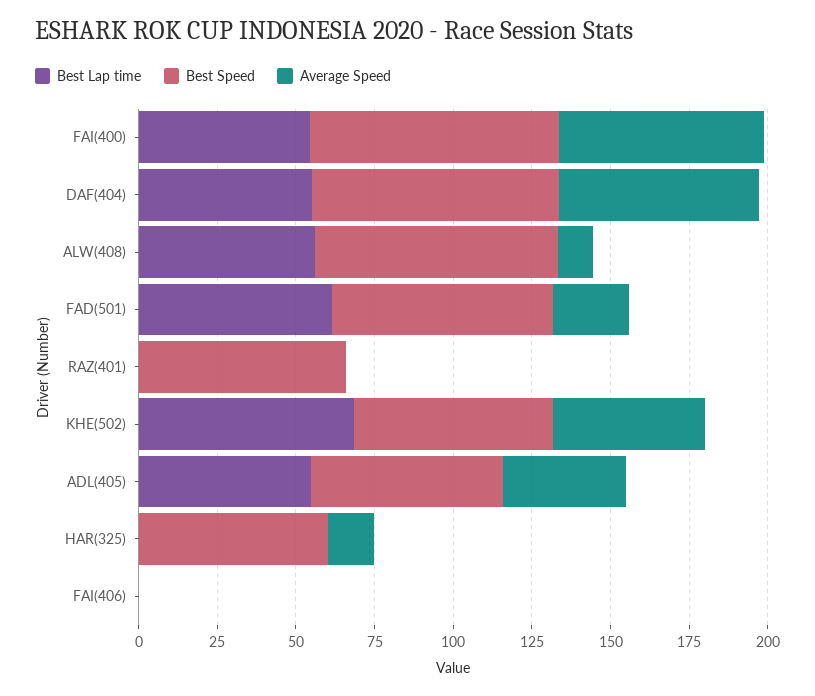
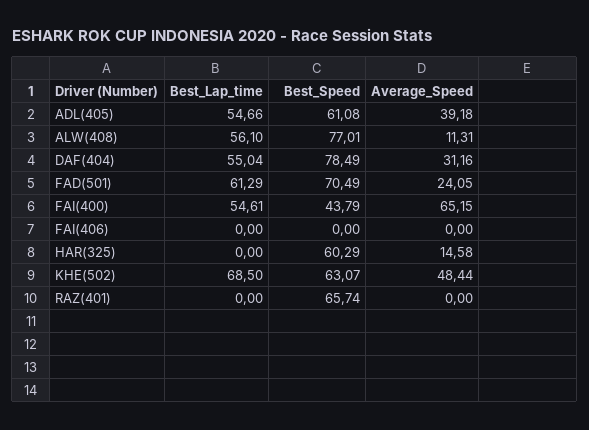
Best Speed, FAI(400): 80 -> 43.79
Average Speed, DAF(404): 65 -> 31.16

